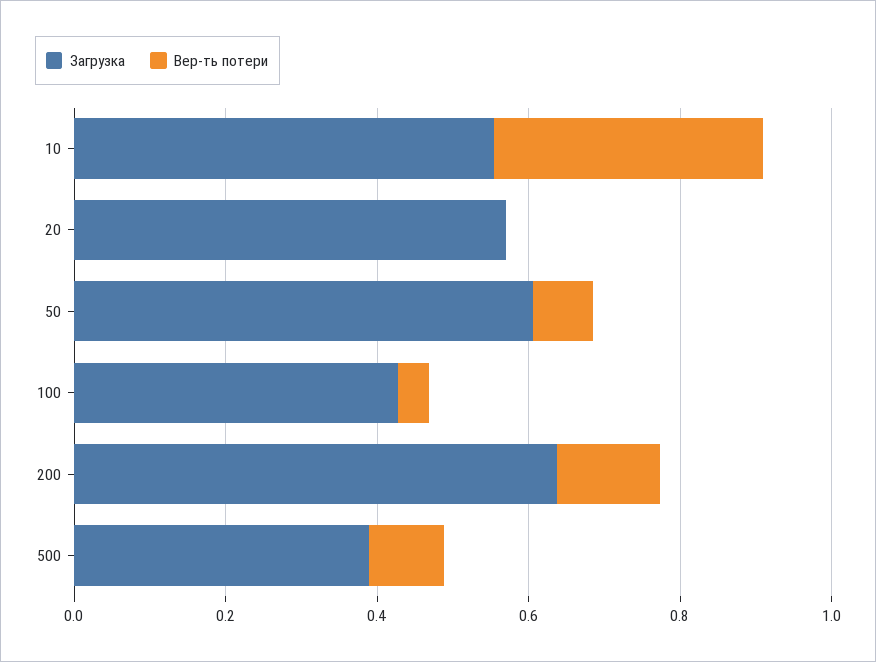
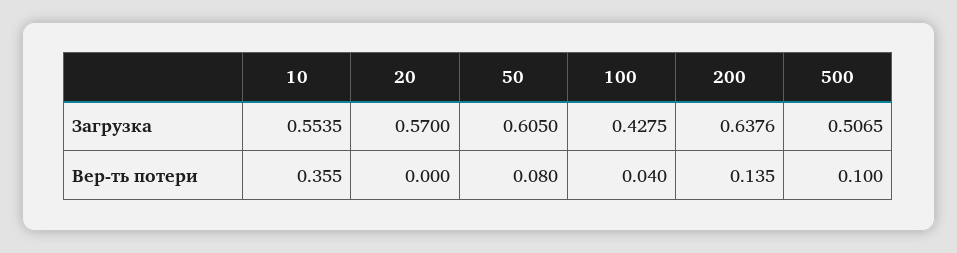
Загрузка, 500: 0.4 -> 0.5065

